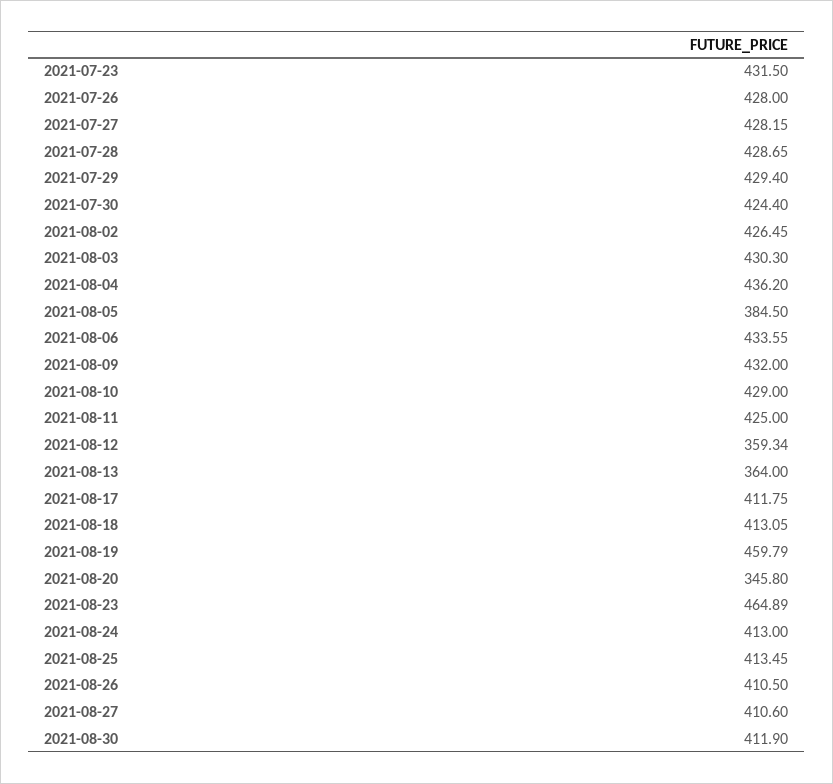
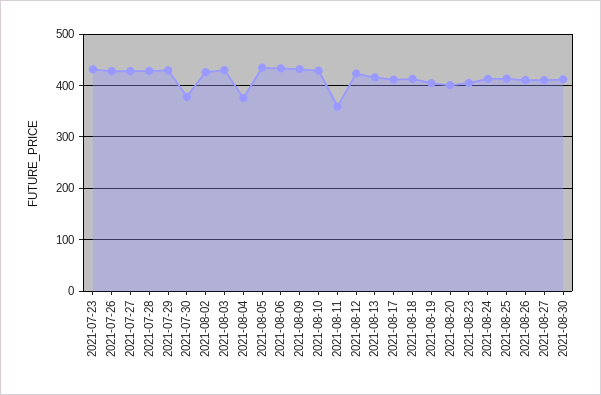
2021-07-30: 424.4 -> 380
2021-08-04: 436.2 -> 380
2021-08-05: 384.5 -> 440
2021-08-11: 425 -> 360
2021-08-12: 359.34 -> 420
2021-08-13: 364 -> 420
2021-08-19: 459.79 -> 400
2021-08-20: 345.8 -> 400
2021-08-23: 464.89 -> 400

